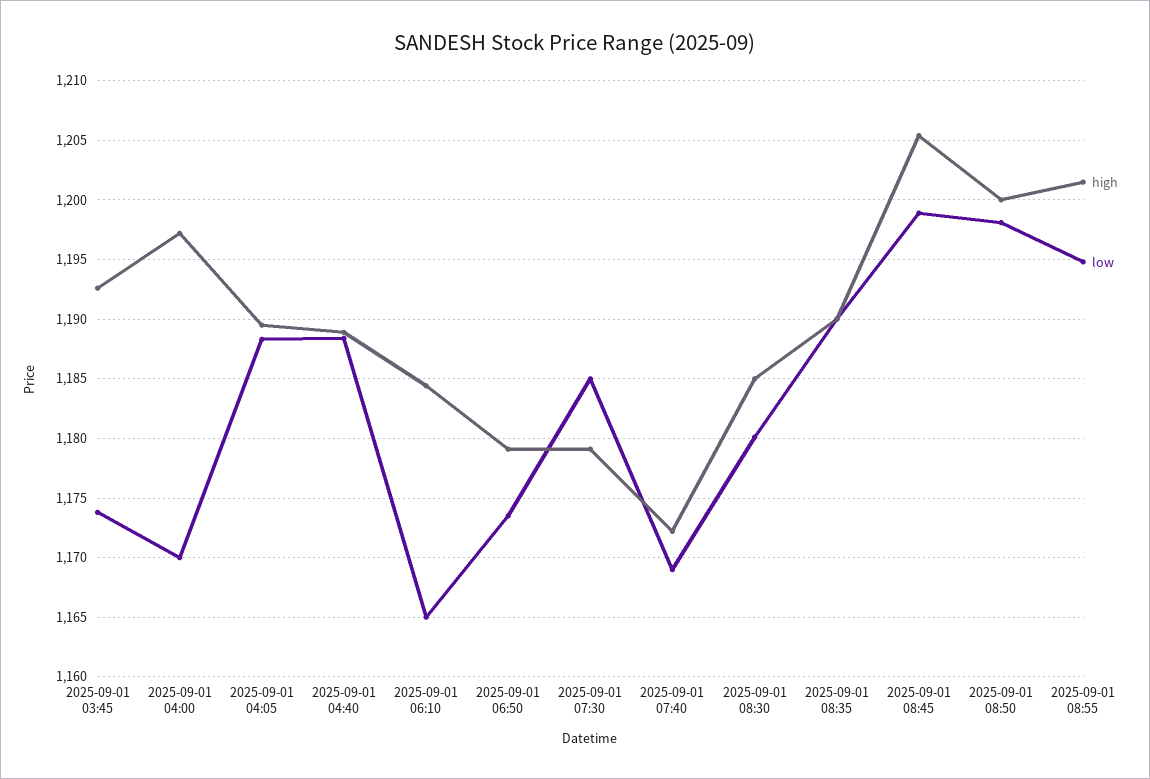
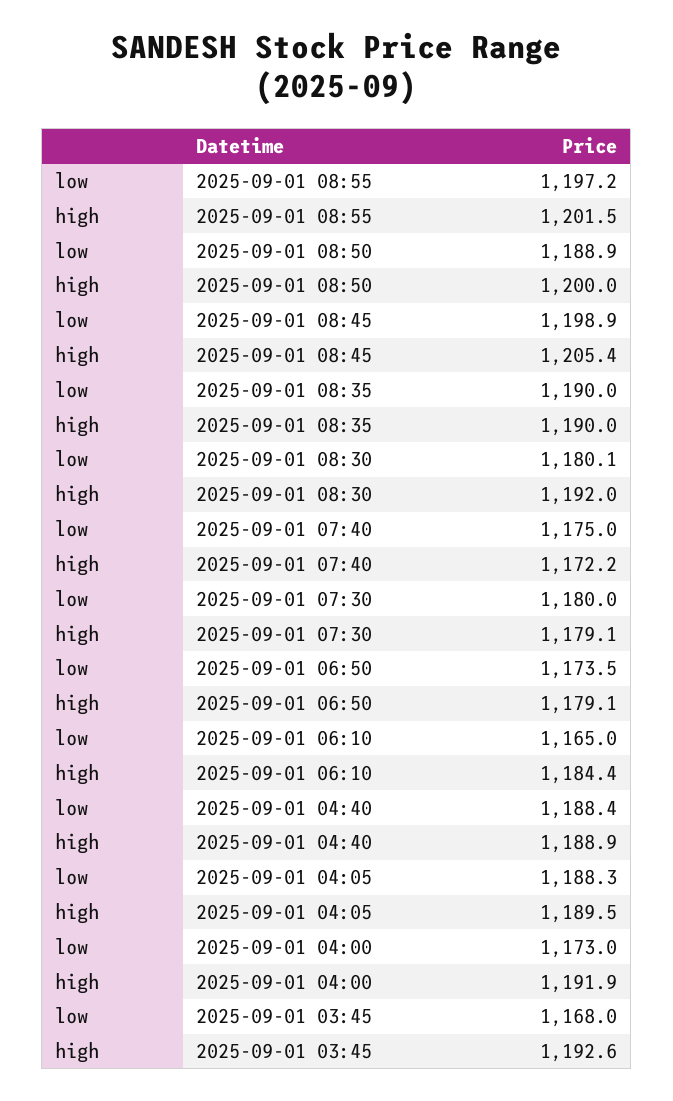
low, 2025-09-01 03:45: 1174 -> 1168
high, 2025-09-01 04:00: 1197 -> 1191.9
low, 2025-09-01 04:00: 1170 -> 1173
low, 2025-09-01 07:30: 1185 -> 1180
low, 2025-09-01 07:40: 1169 -> 1175
high, 2025-09-01 08:30: 1185 -> 1192
low, 2025-09-01 08:50: 1198 -> 1188.9
low, 2025-09-01 08:55: 1195 -> 1197.2

